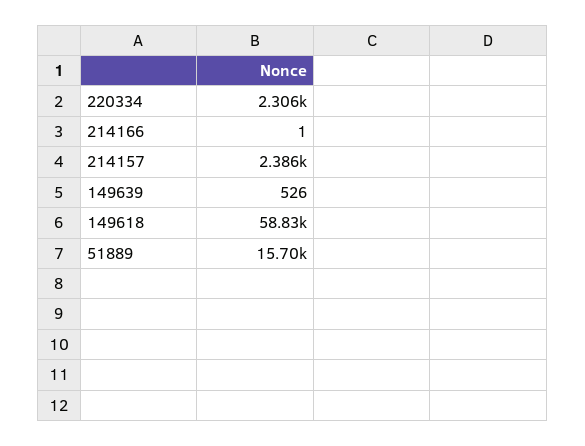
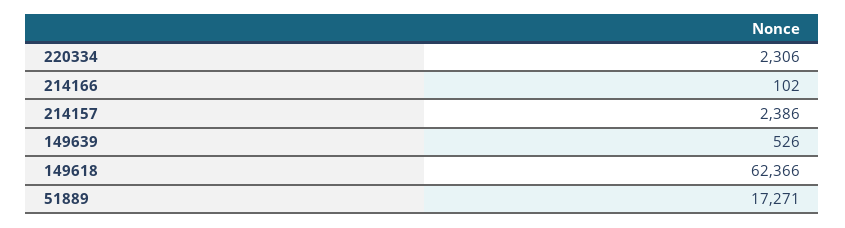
214166: 1 -> 102
149618: 58830 -> 62366
51889: 15700 -> 17271

